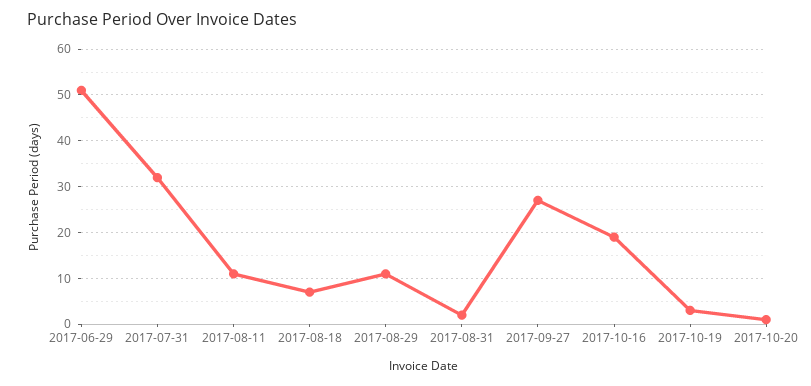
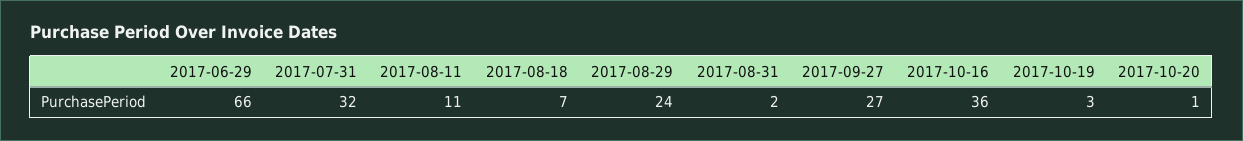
2017-06-29: 50 -> 66
2017-08-29: 10 -> 24
2017-10-16: 20 -> 36

